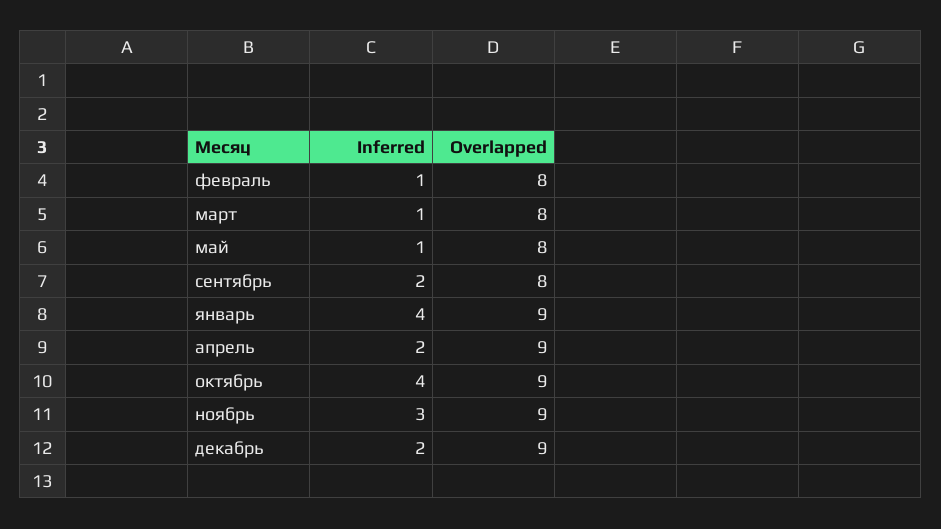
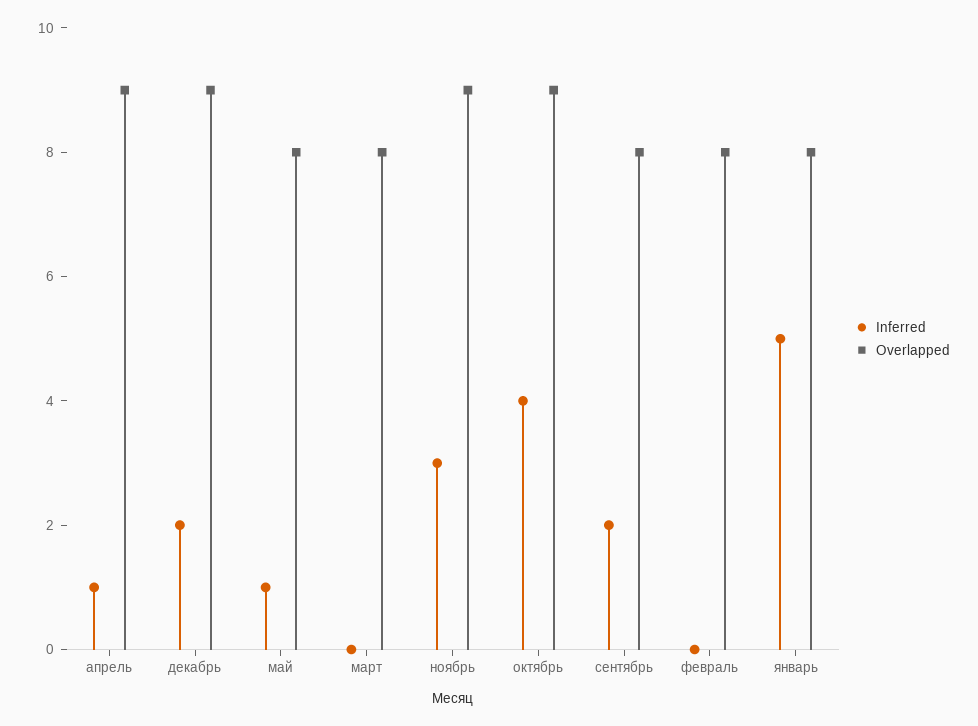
Inferred, февраль: 1 -> 0
Inferred, март: 1 -> 0
Inferred, январь: 4 -> 5
Overlapped, январь: 9 -> 8
Inferred, апрель: 2 -> 1

